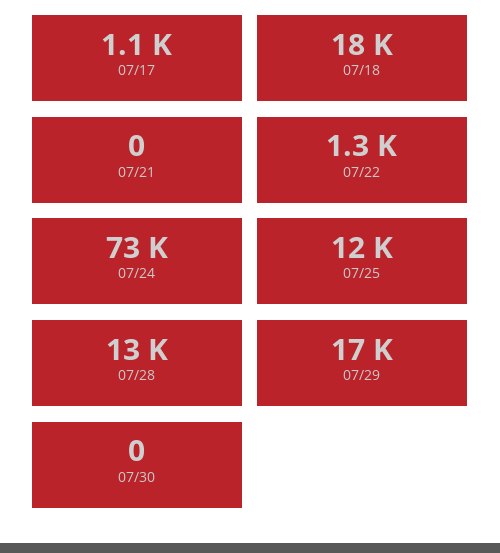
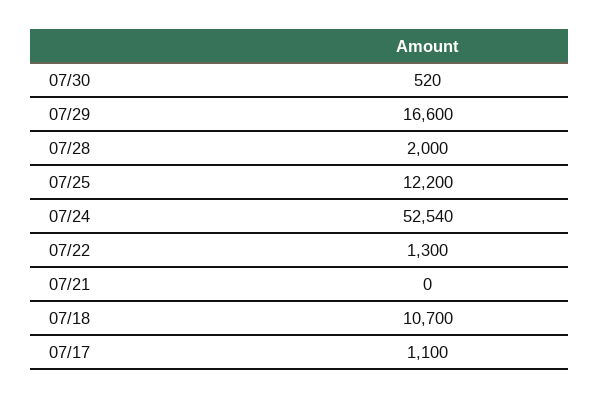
07/18: 18000 -> 10700
07/24: 73000 -> 52540
07/28: 13000 -> 2000
07/30: 0 -> 520

